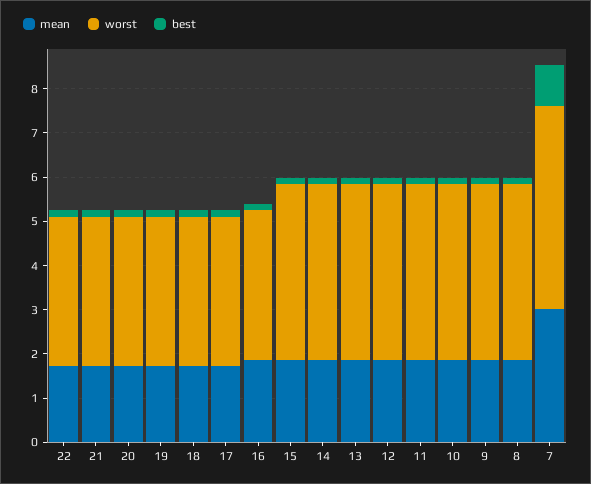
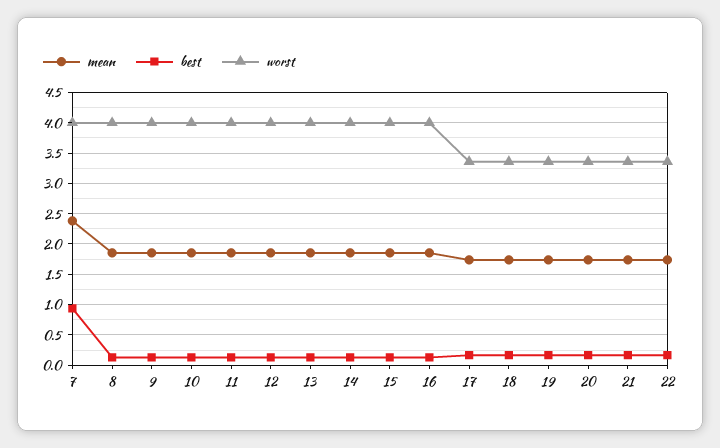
worst, 16: 3.4 -> 4
mean, 7: 3 -> 2.4
worst, 7: 4.6 -> 4

